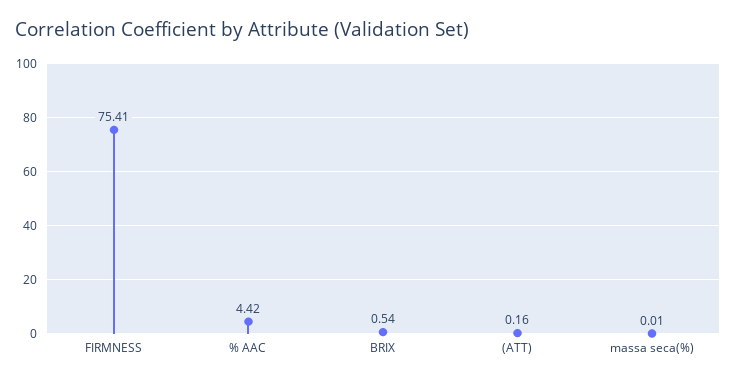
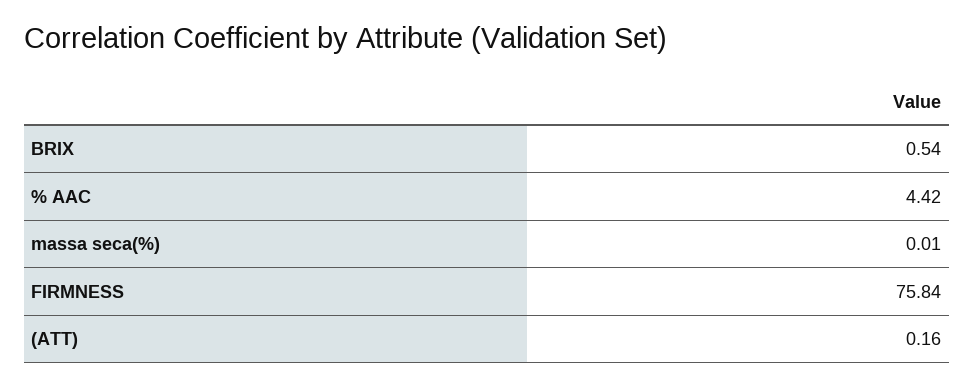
FIRMNESS: 75.41 -> 75.84

